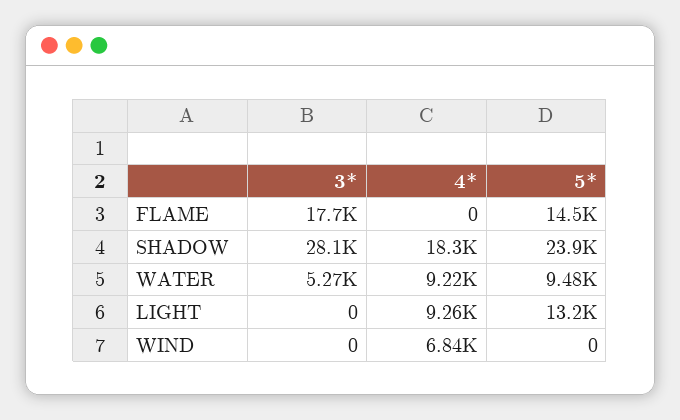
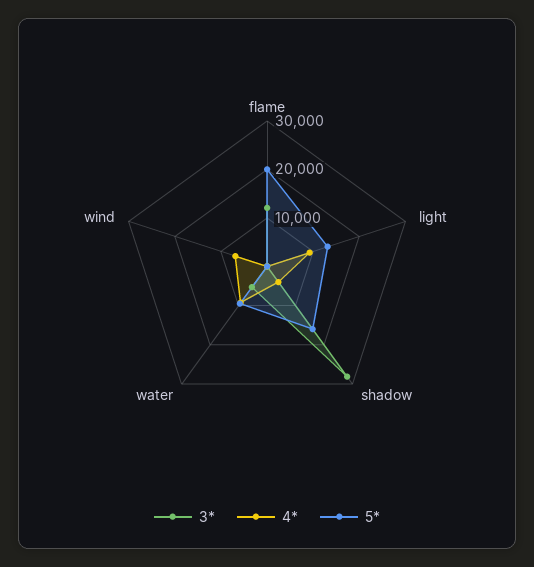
3*, FLAME: 17700 -> 12000
5*, FLAME: 14500 -> 20000
4*, SHADOW: 18300 -> 4000
5*, SHADOW: 23900 -> 16000

